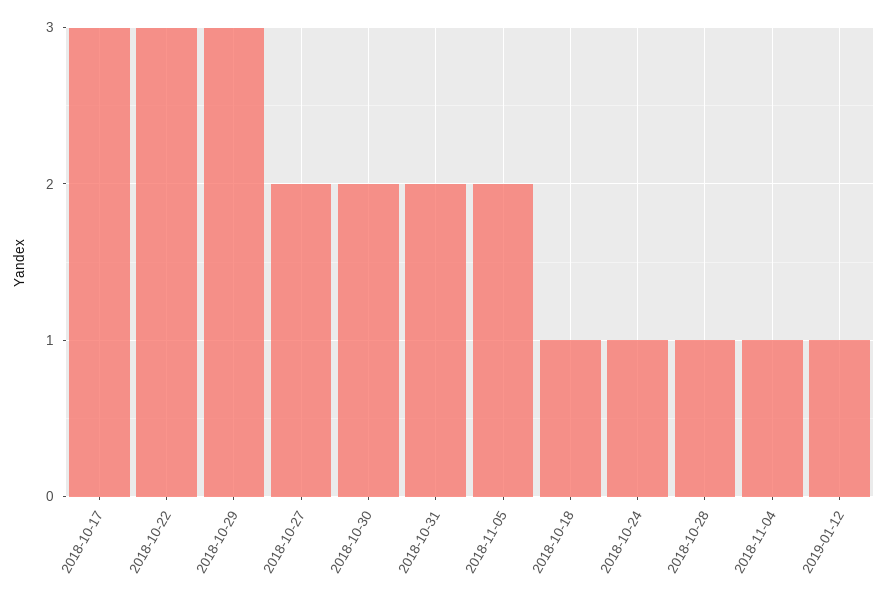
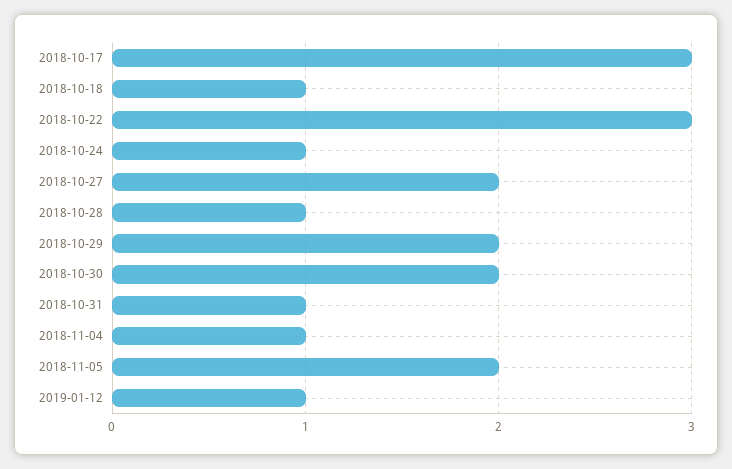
2018-10-29: 3 -> 2
2018-10-31: 2 -> 1

